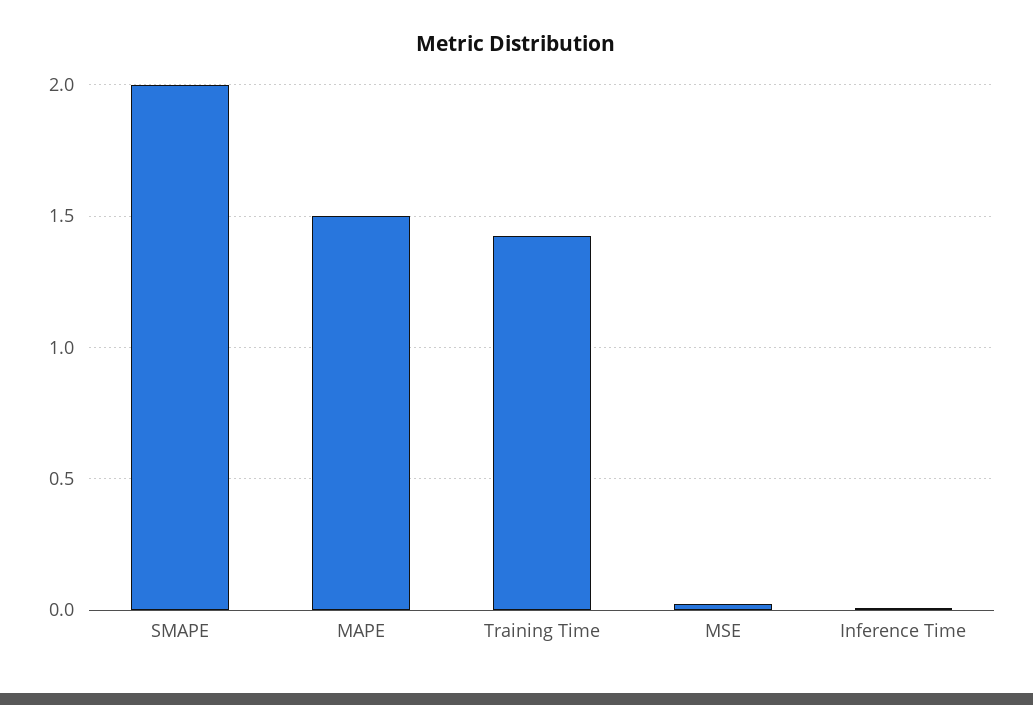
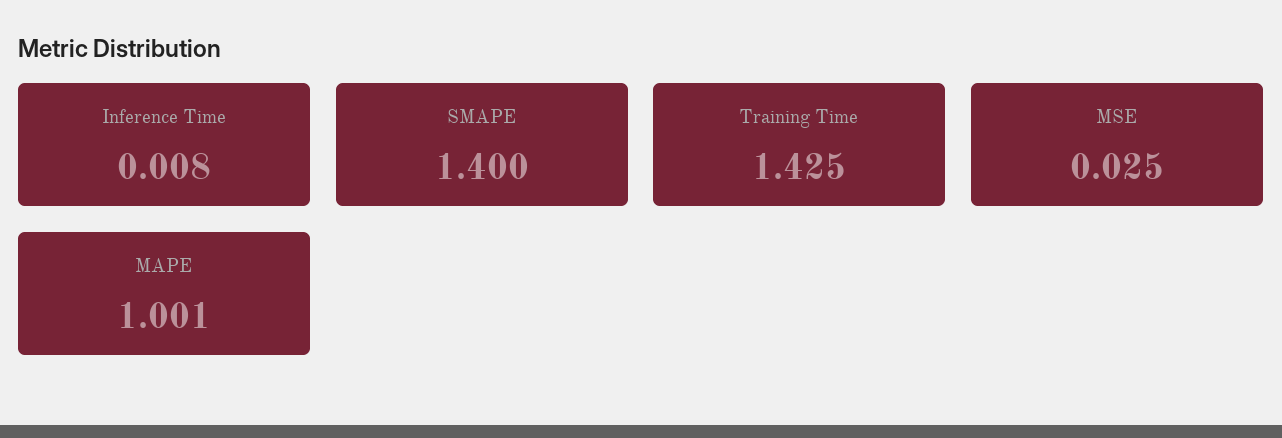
SMAPE: 2 -> 1.4
MAPE: 1.5 -> 1.001

